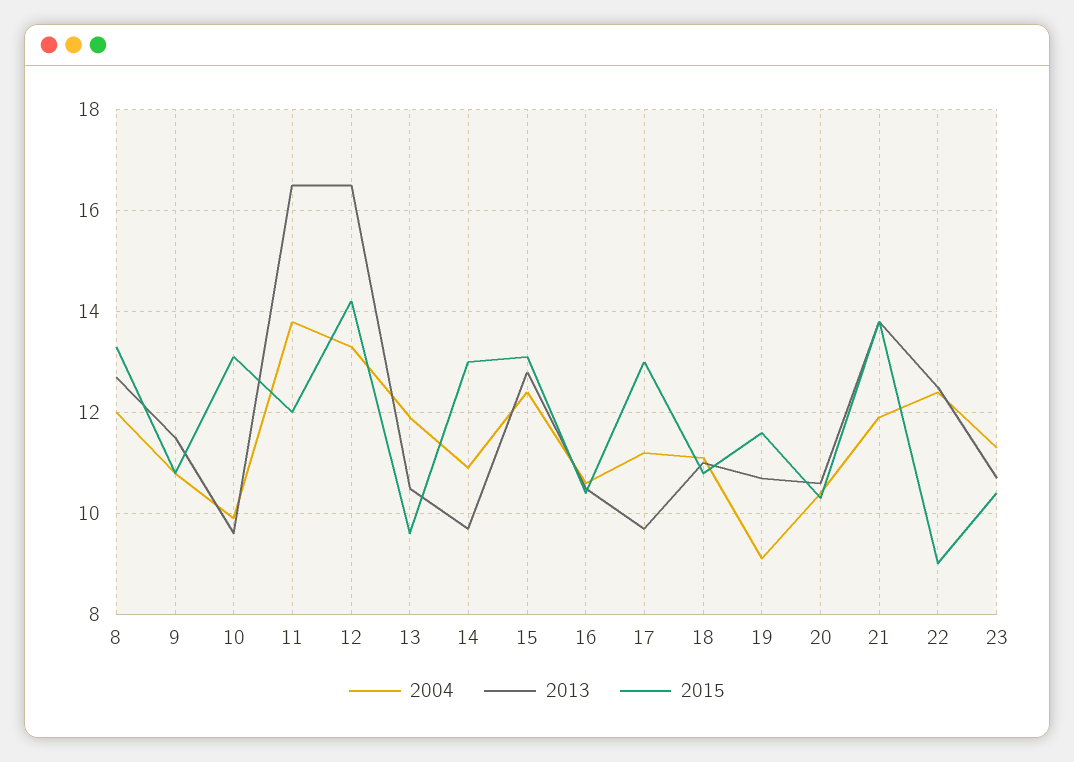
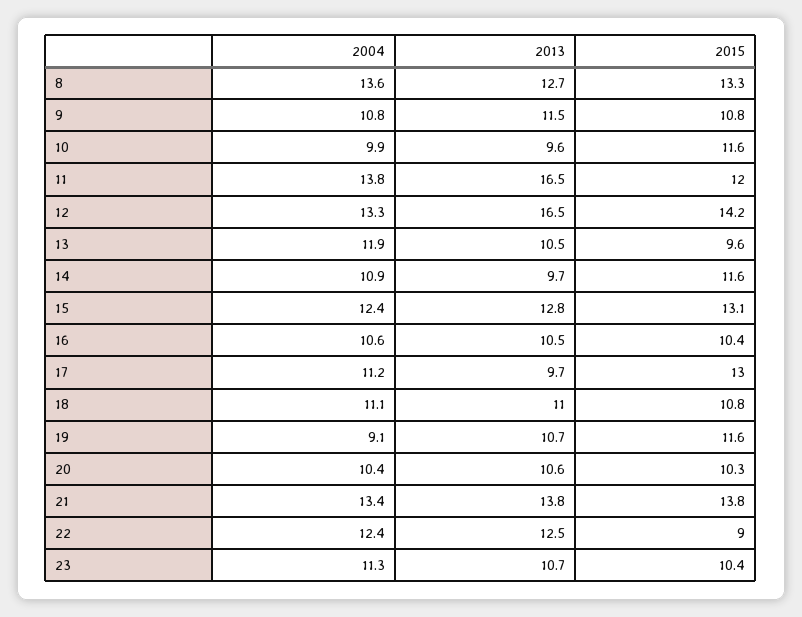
2004, 8: 12 -> 13.6
2015, 10: 13 -> 11.6
2015, 14: 13 -> 11.6
2004, 21: 12 -> 13.4

